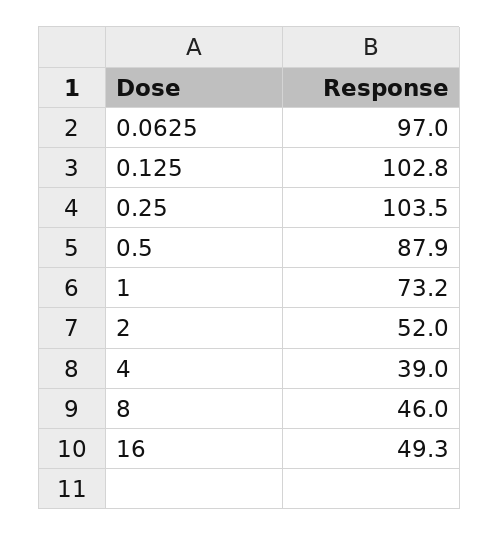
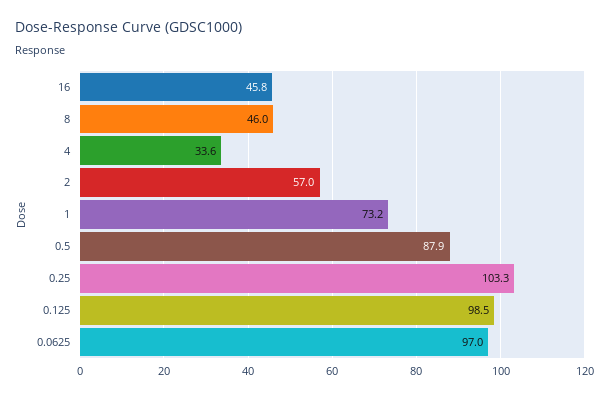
0.125: 102.8 -> 98.5
0.25: 103.5 -> 103.3
2: 52 -> 57
4: 39 -> 33.6
16: 49.3 -> 45.8

